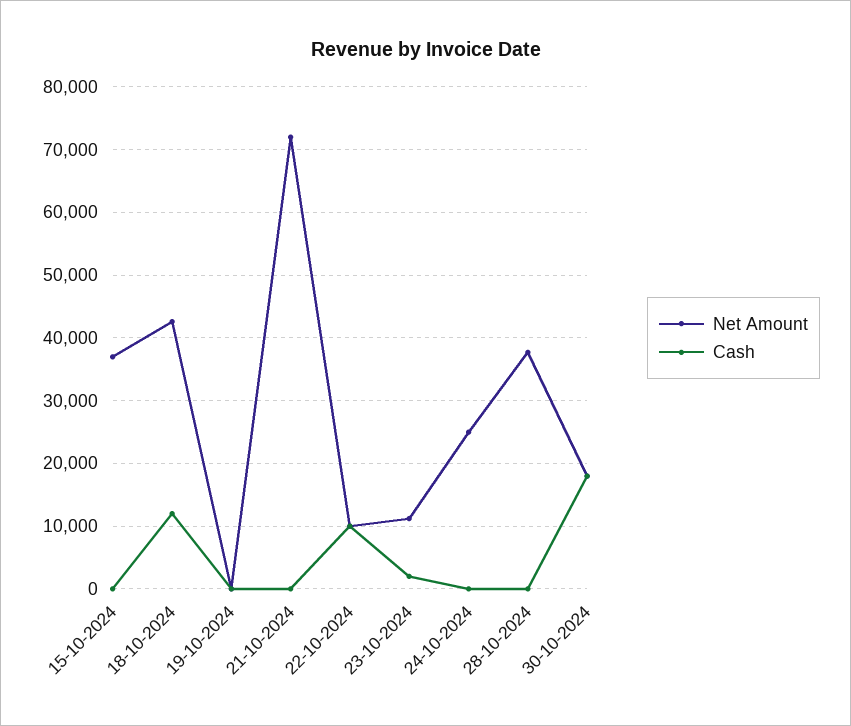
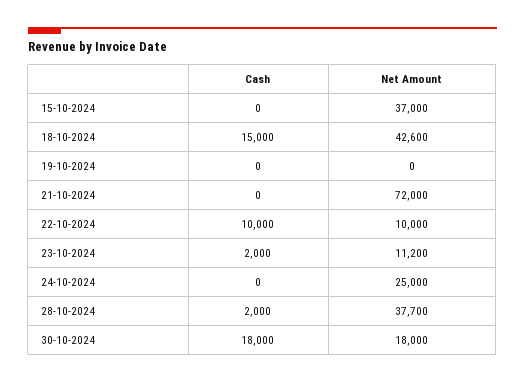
Cash, 18-10-2024: 12000 -> 15000
Cash, 28-10-2024: 0 -> 2000

